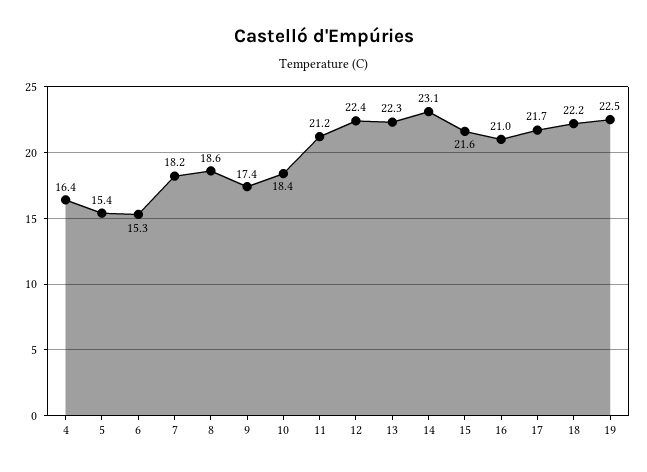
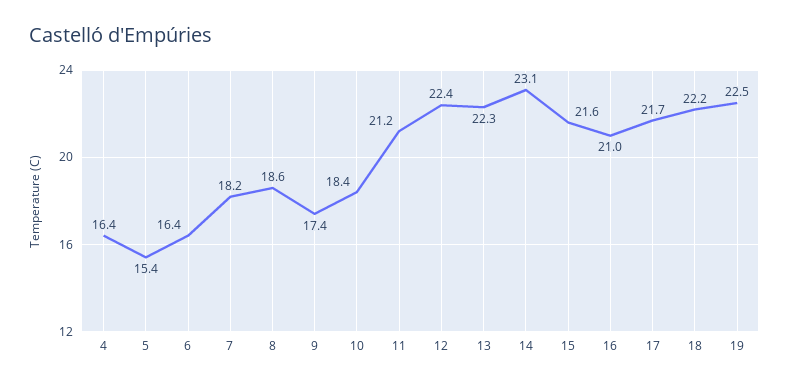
6: 15.3 -> 16.4

